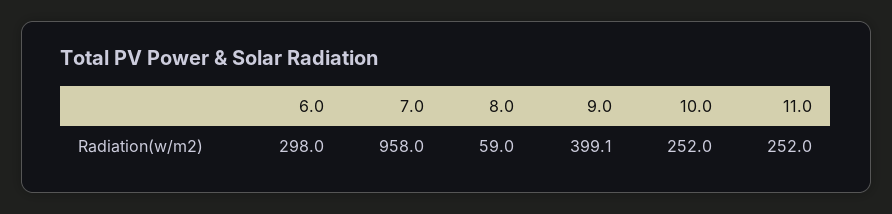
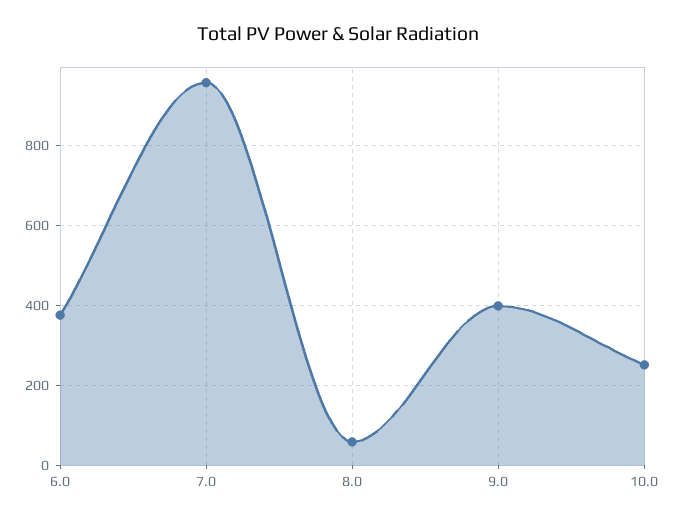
6.0: 298 -> 380
11.0: 252 -> none

